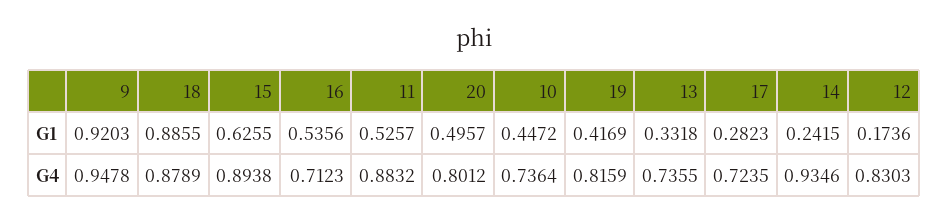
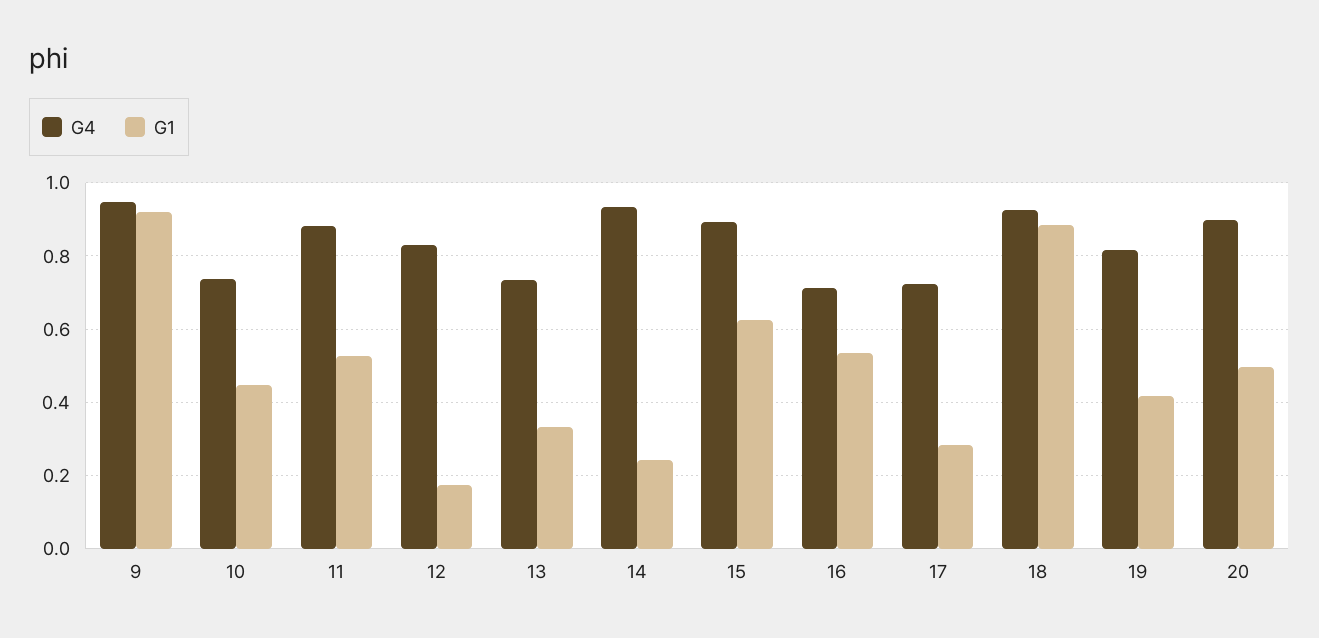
G4, 18: 0.8789 -> 0.92
G4, 20: 0.8012 -> 0.9

